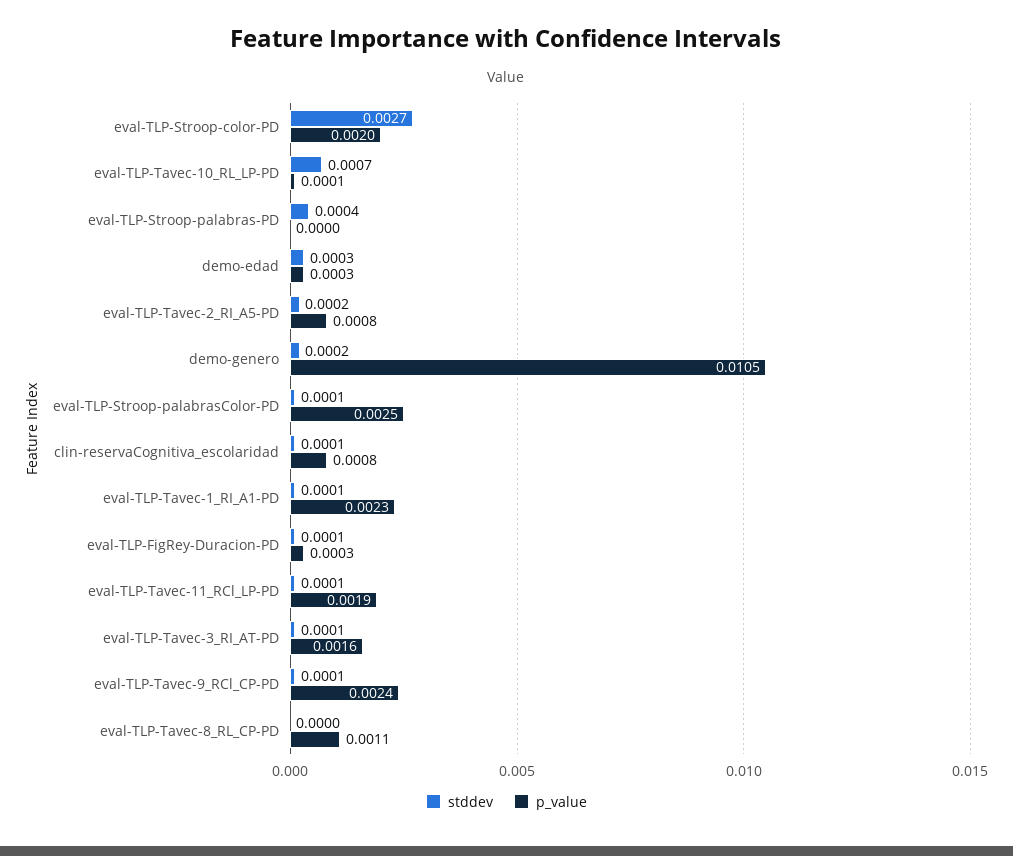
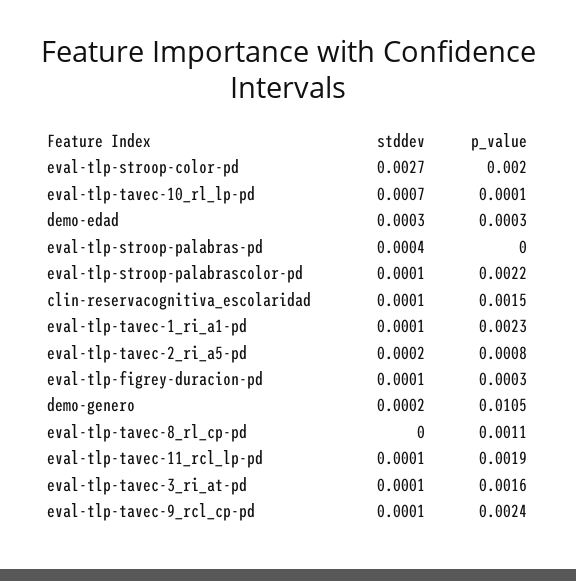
p_value, eval-TLP-Stroop-palabrasColor-PD: 0.0025 -> 0.0022
p_value, clin-reservaCognitiva_escolaridad: 0.0008 -> 0.0015

